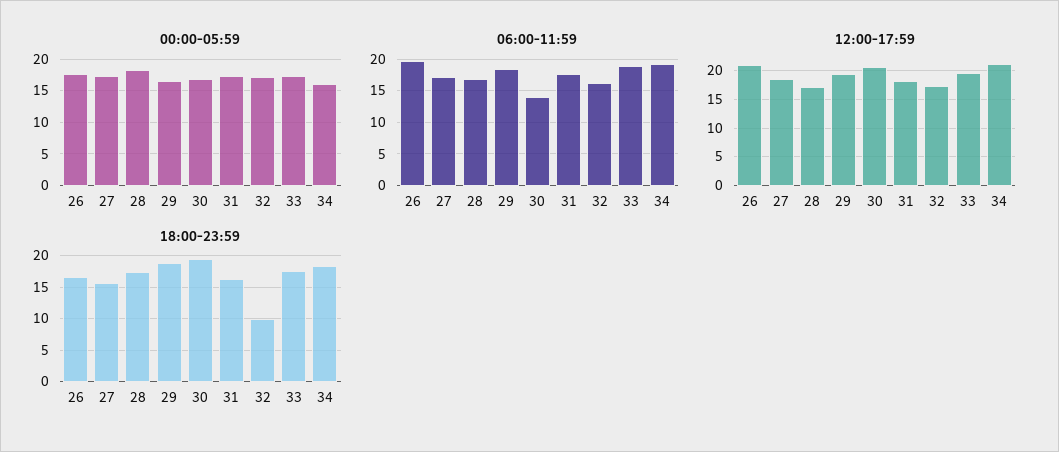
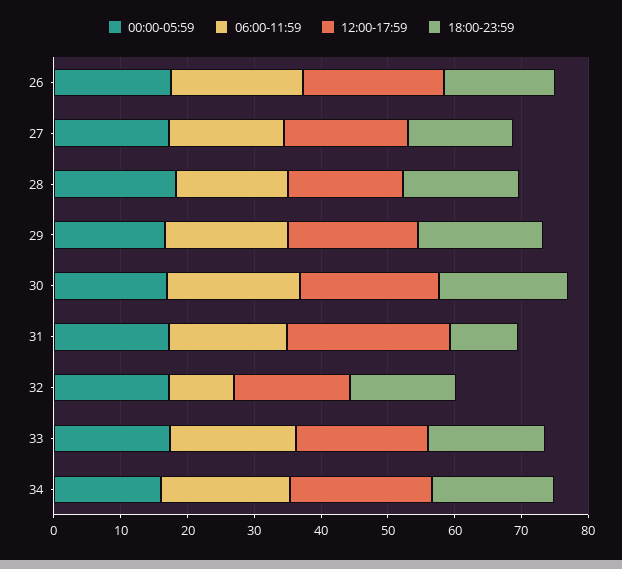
06:00-11:59, 30: 14 -> 20
06:00-11:59, 32: 16 -> 10
12:00-17:59, 31: 17.5 -> 24
18:00-23:59, 31: 16 -> 10
18:00-23:59, 32: 10 -> 16

